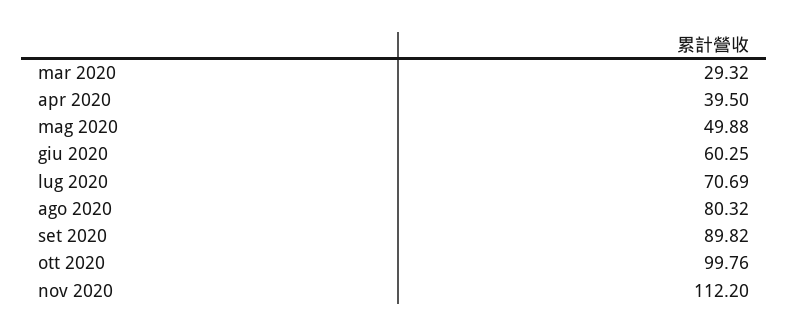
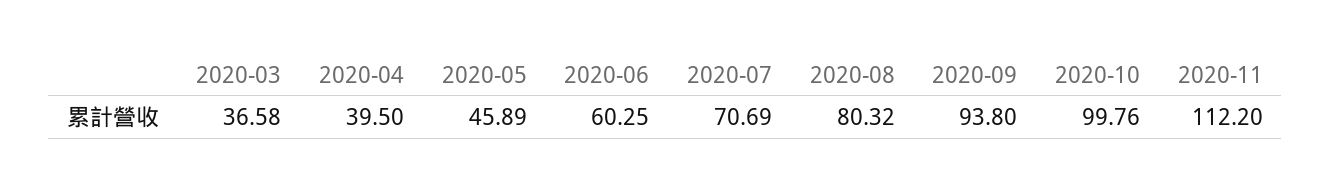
mar 2020: 29.32 -> 36.58
mag 2020: 49.88 -> 45.89
set 2020: 89.82 -> 93.8

